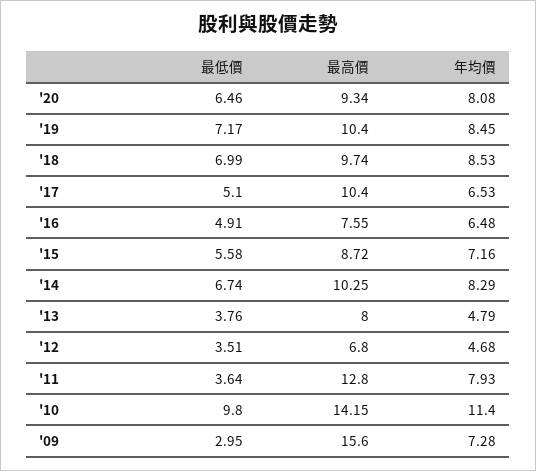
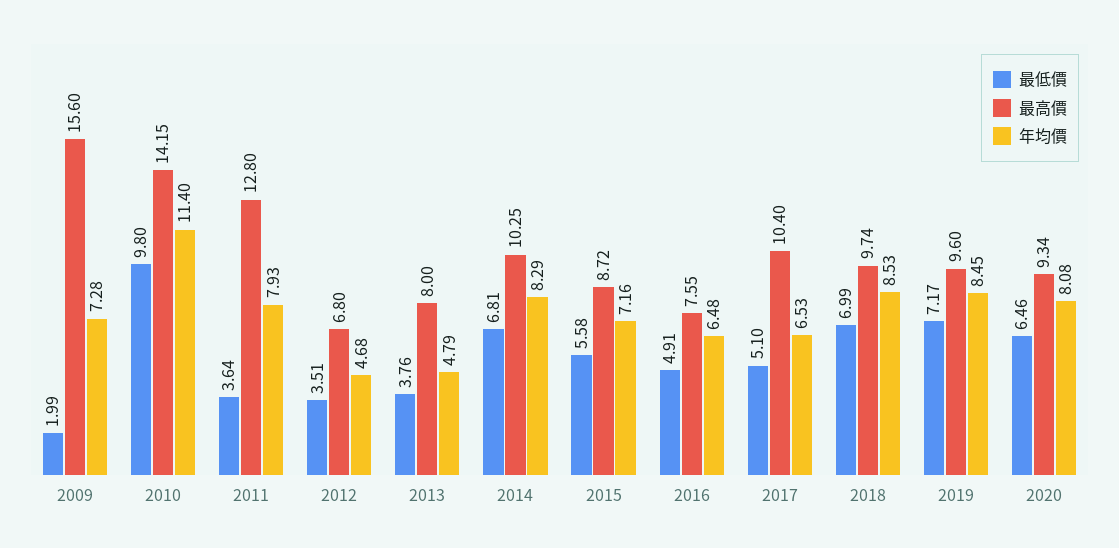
最高價, '19: 10.4 -> 9.6
最低價, '14: 6.74 -> 6.81
最低價, '09: 2.95 -> 1.99

